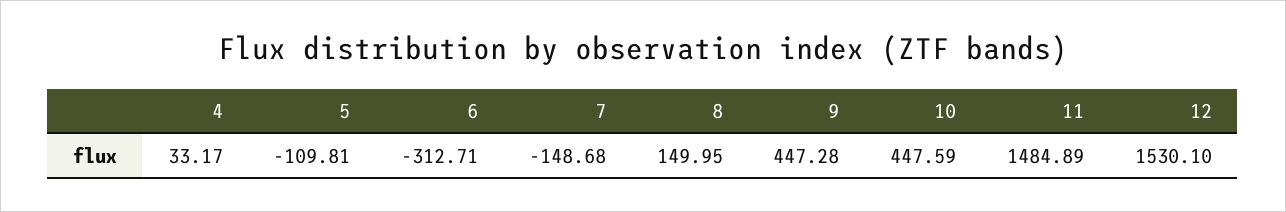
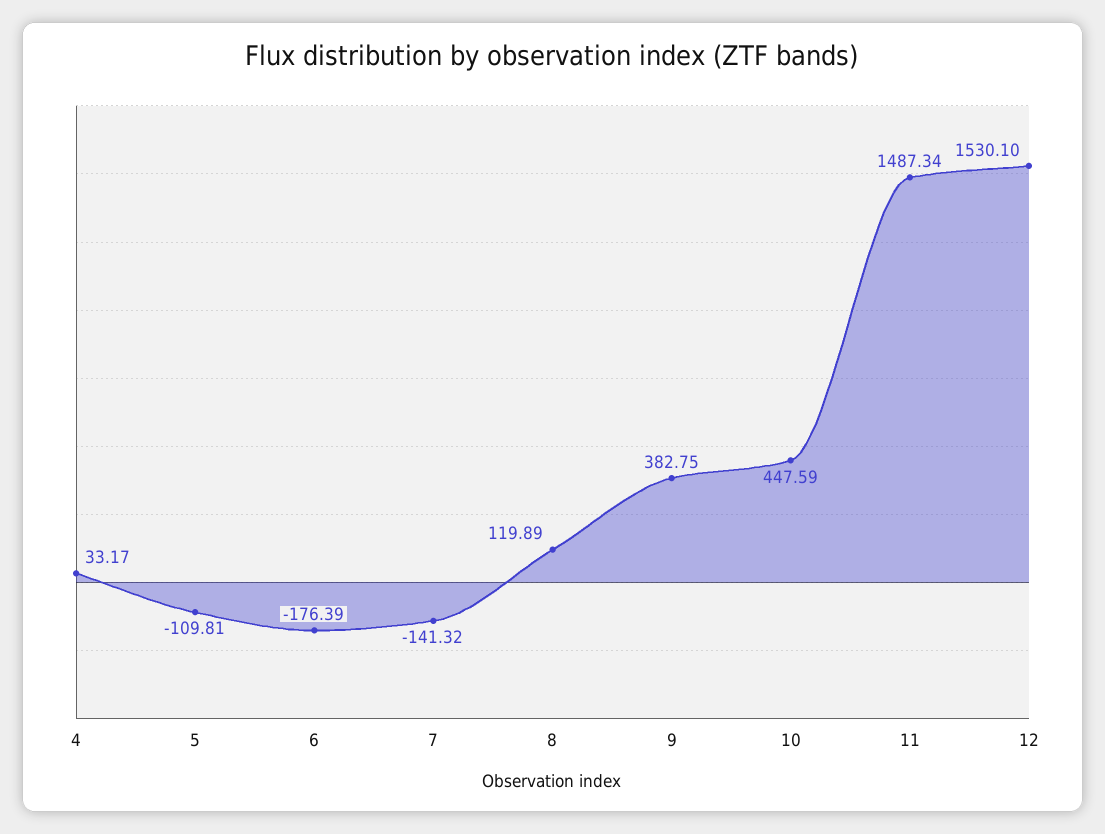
6: -312.71 -> -176.39
7: -148.68 -> -141.32
8: 149.95 -> 119.89
9: 447.28 -> 382.75
11: 1484.89 -> 1487.34

